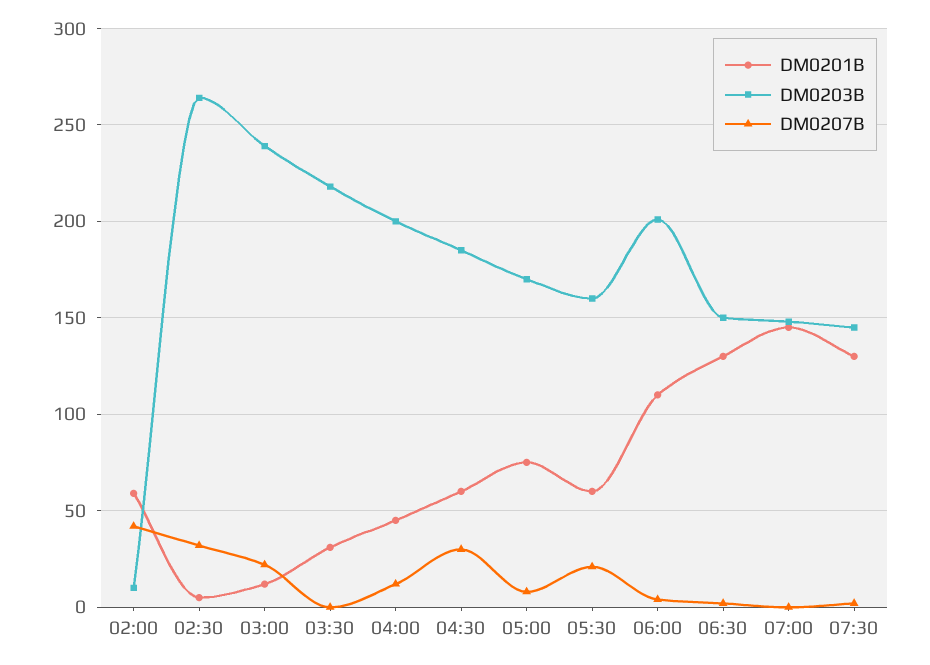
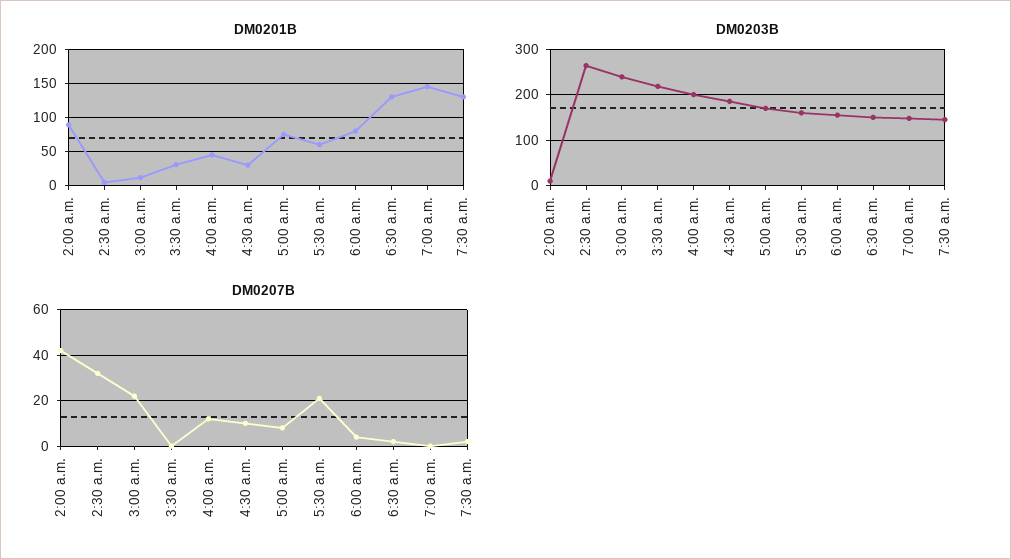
DM0201B, 02:00: 60 -> 90
DM0201B, 04:30: 60 -> 30
DM0207B, 04:30: 30 -> 10
DM0201B, 06:00: 110 -> 80
DM0203B, 06:00: 200 -> 160

